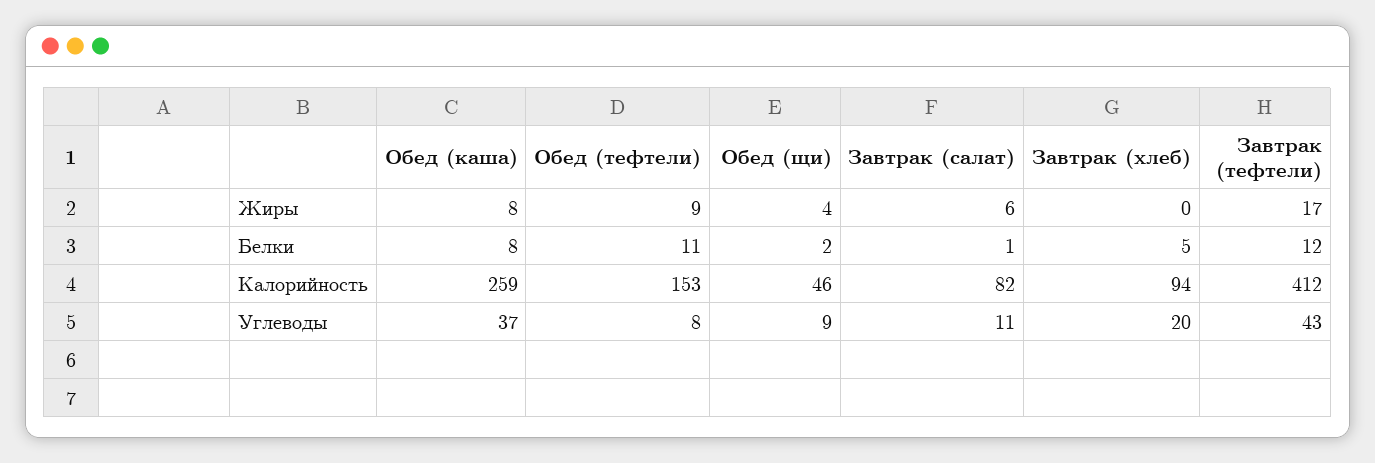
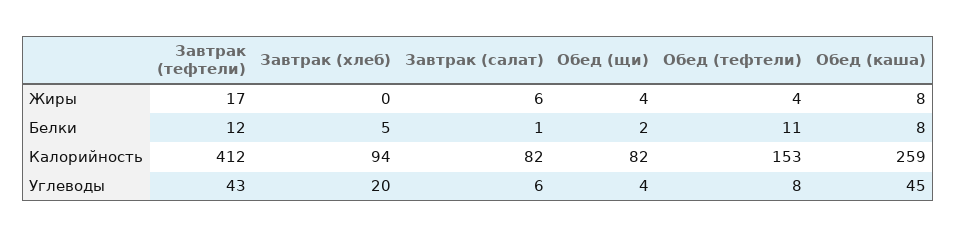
Обед (тефтели), Жиры: 9 -> 4
Обед (щи), Калорийность: 46 -> 82
Обед (каша), Углеводы: 37 -> 45
Обед (щи), Углеводы: 9 -> 4
Завтрак (салат), Углеводы: 11 -> 6

